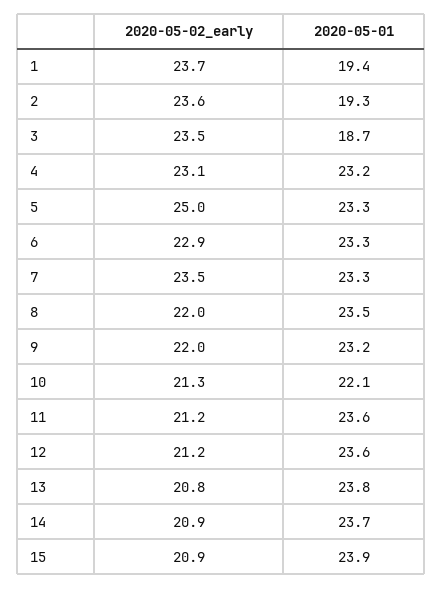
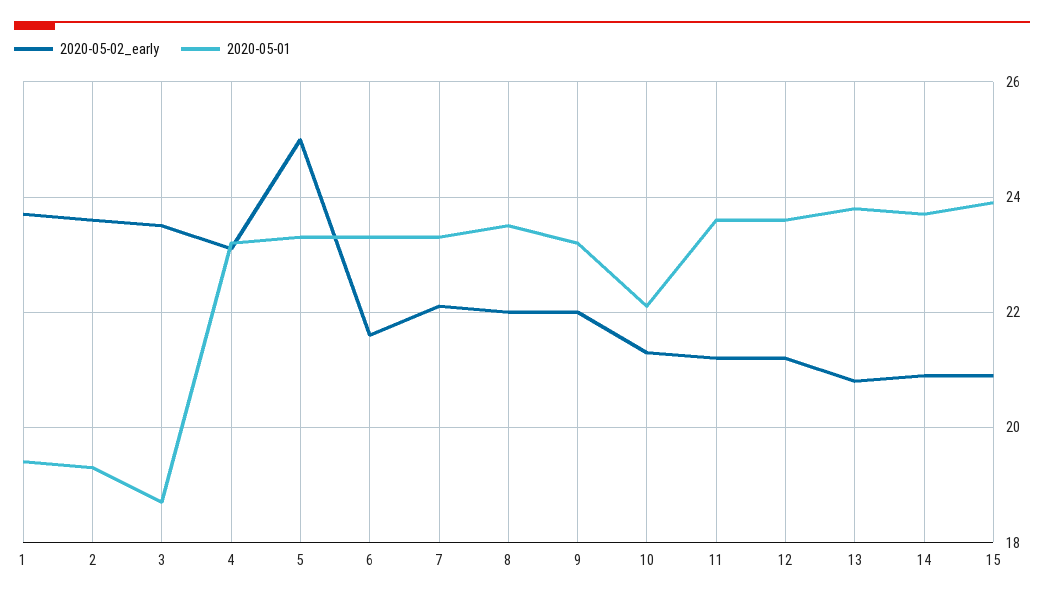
2020-05-02_early, 6: 22.9 -> 21.5
2020-05-02_early, 7: 23.5 -> 22

